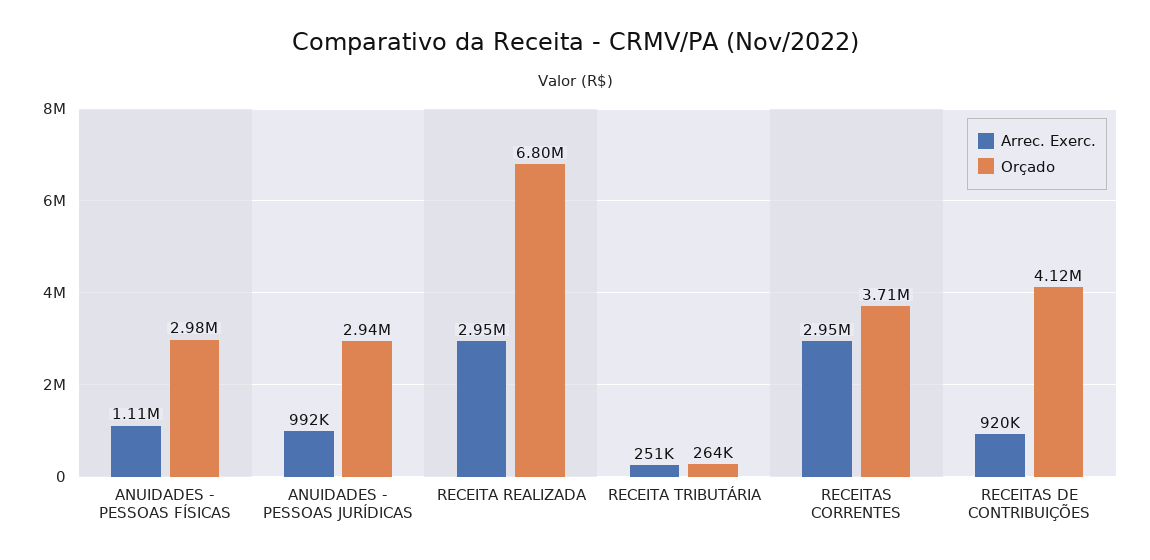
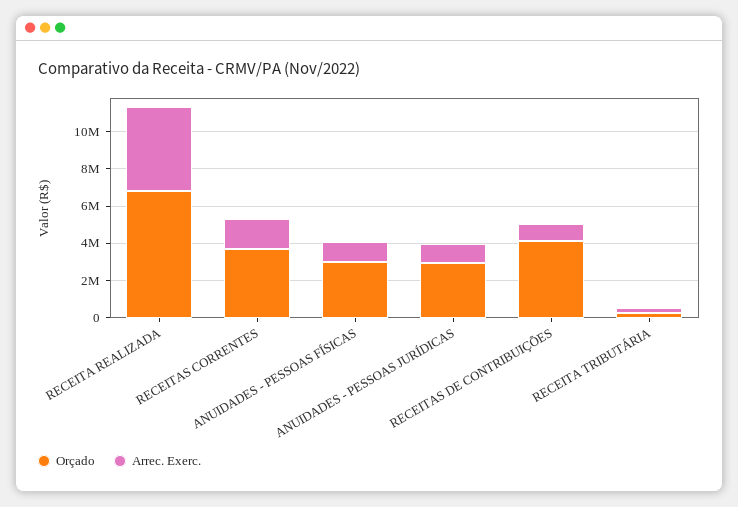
Arrec. Exerc., RECEITA REALIZADA: 2950000 -> 4500000
Arrec. Exerc., RECEITAS CORRENTES: 2950000 -> 1500000

